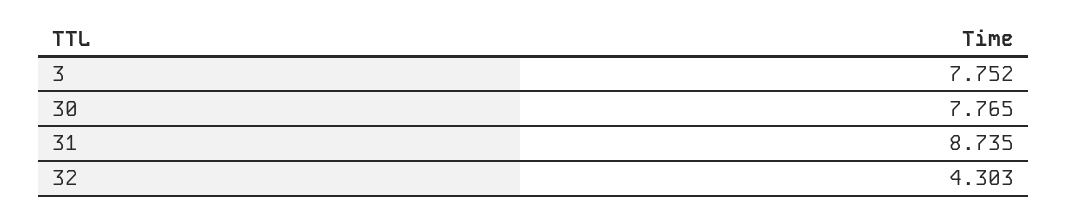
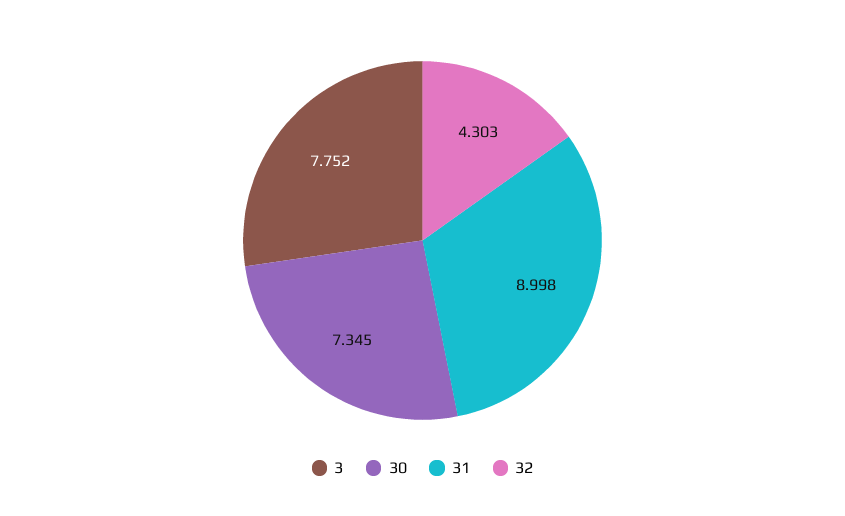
30: 7.765 -> 7.345
31: 8.735 -> 8.998

